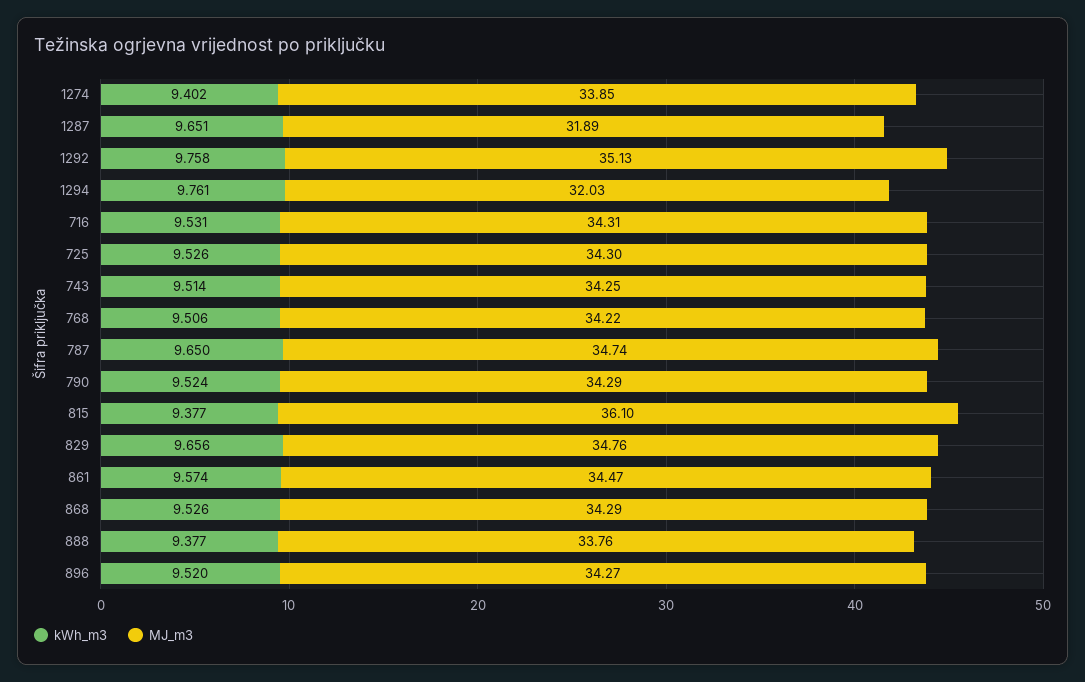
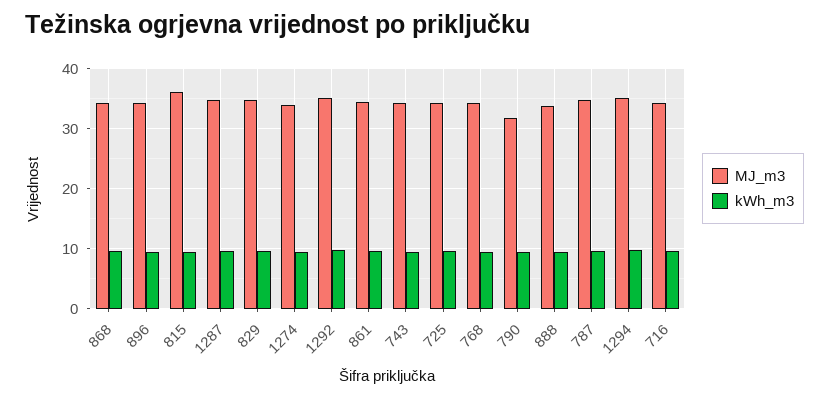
MJ_m3, 1287: 31.89 -> 35
MJ_m3, 1294: 32.03 -> 35
MJ_m3, 790: 34.29 -> 32

